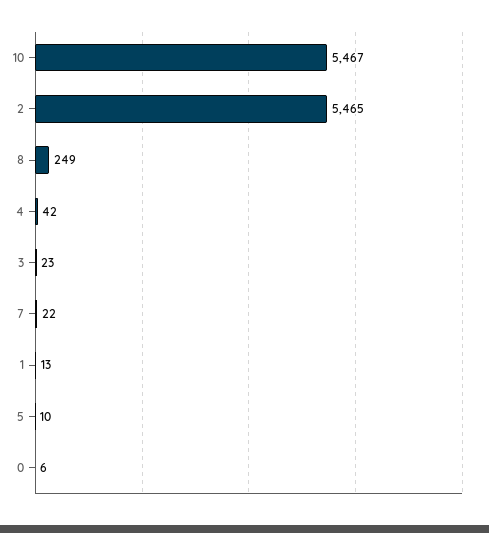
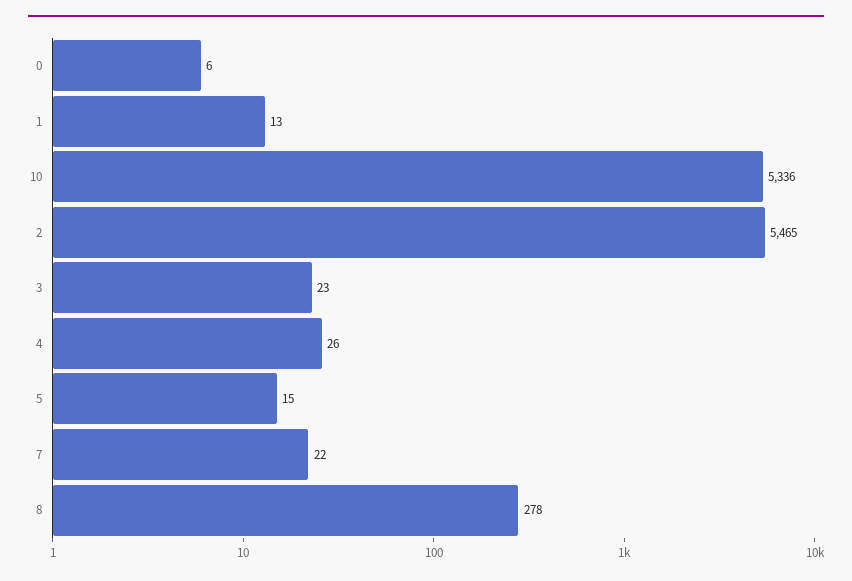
10: 5467 -> 5336
8: 249 -> 278
4: 42 -> 26
5: 10 -> 15

